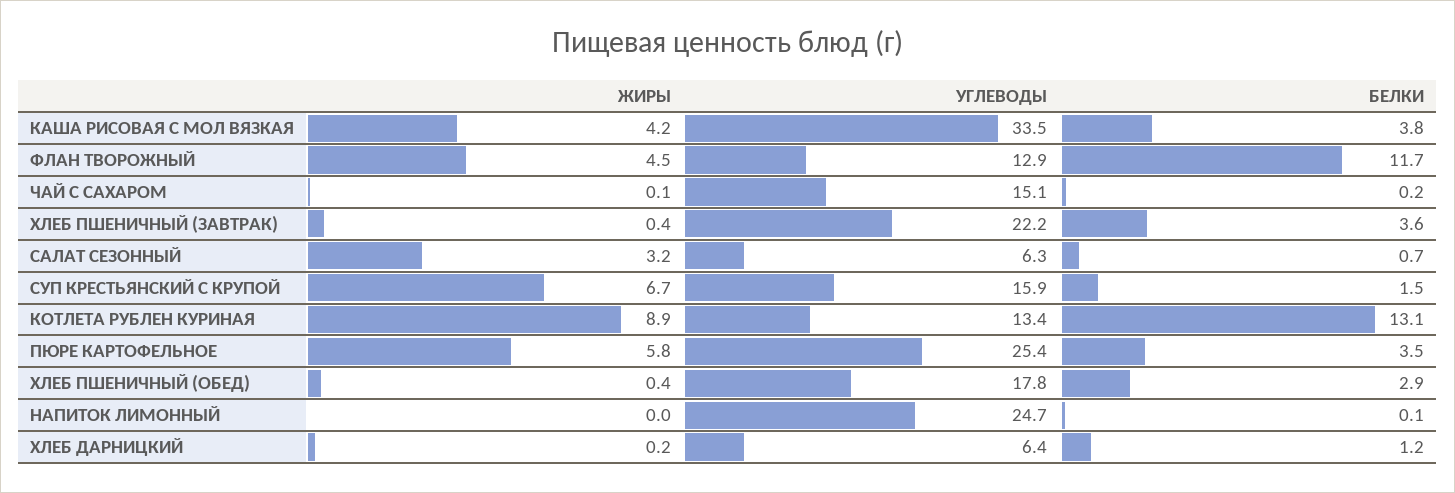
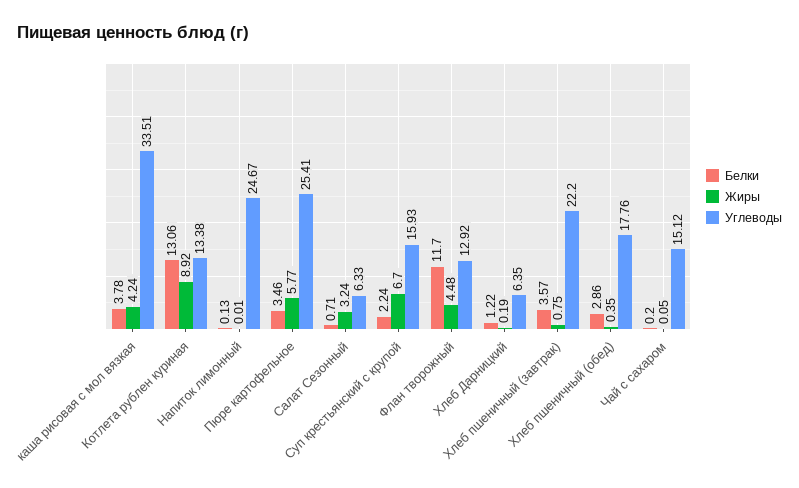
ЖИРЫ, ХЛЕБ ПШЕНИЧНЫЙ (ЗАВТРАК): 0.4 -> 0.75
БЕЛКИ, СУП КРЕСТЬЯНСКИЙ С КРУПОЙ: 1.5 -> 2.24

